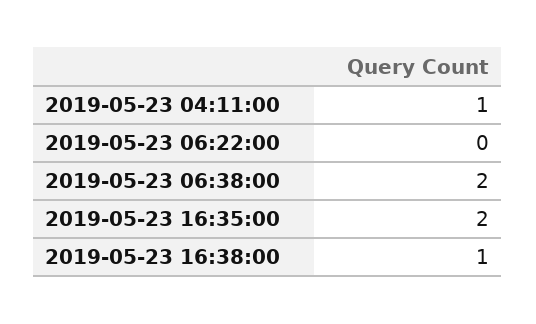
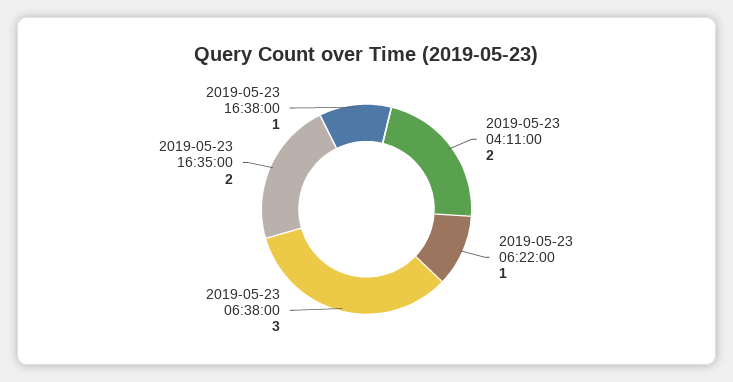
2019-05-23 04:11:00: 1 -> 2
2019-05-23 06:22:00: 0 -> 1
2019-05-23 06:38:00: 2 -> 3

